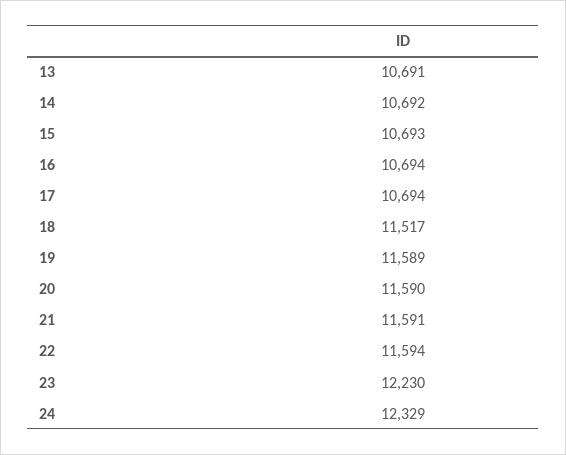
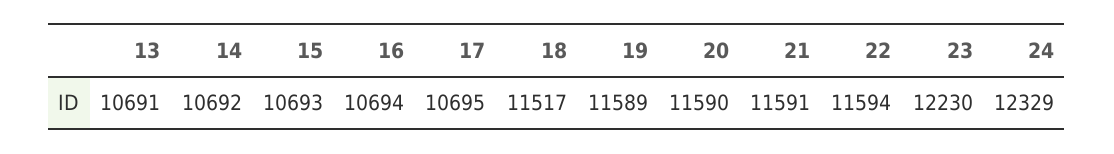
17: 10694 -> 10695

